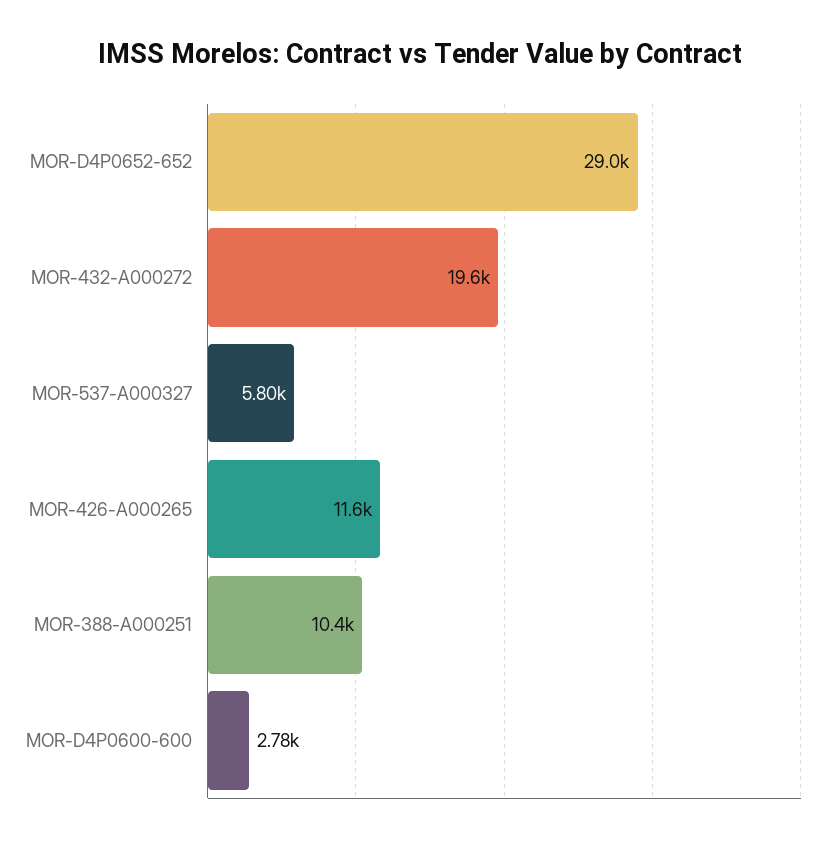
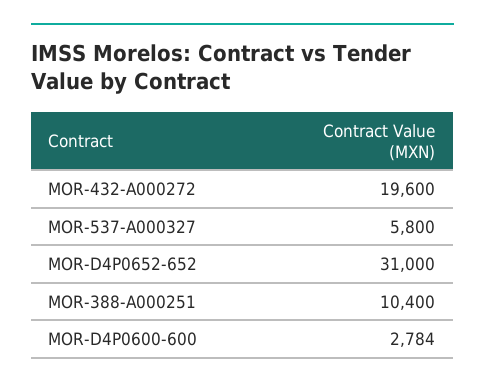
MOR-D4P0652-652: 29000 -> 31000
MOR-426-A000265: 11600 -> none

